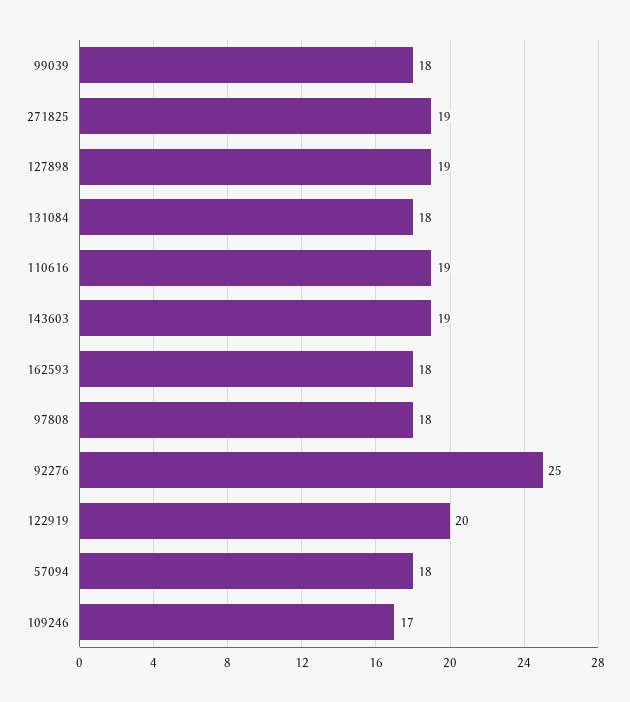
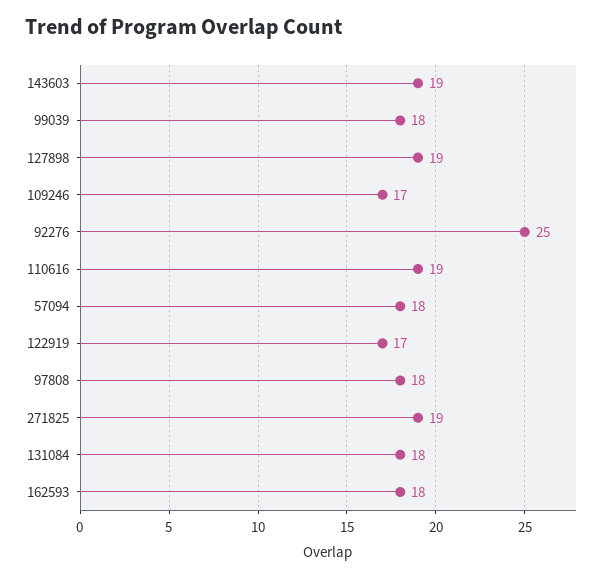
122919: 20 -> 17

